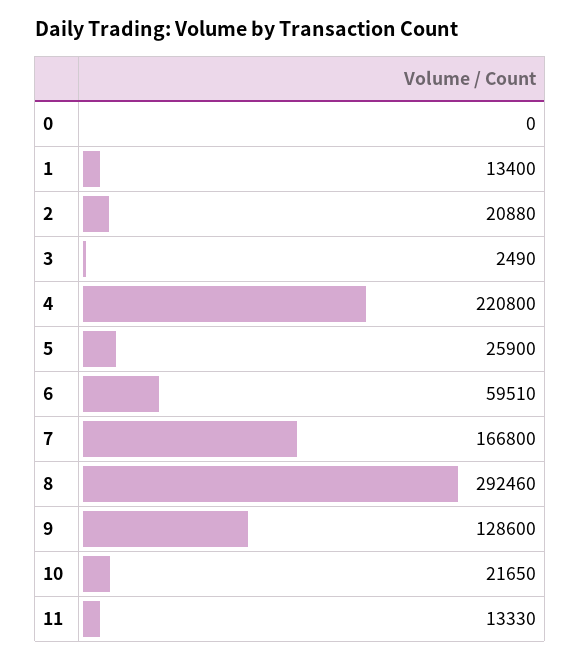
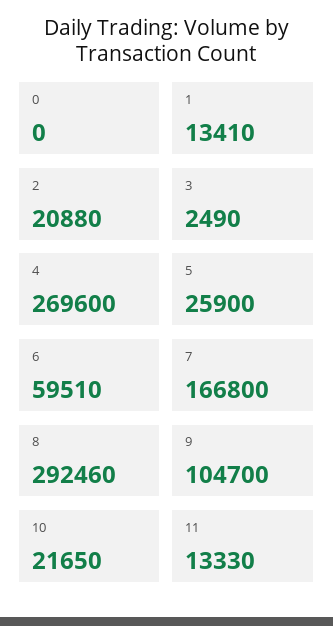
1: 13400 -> 13410
4: 220800 -> 269600
9: 128600 -> 104700

